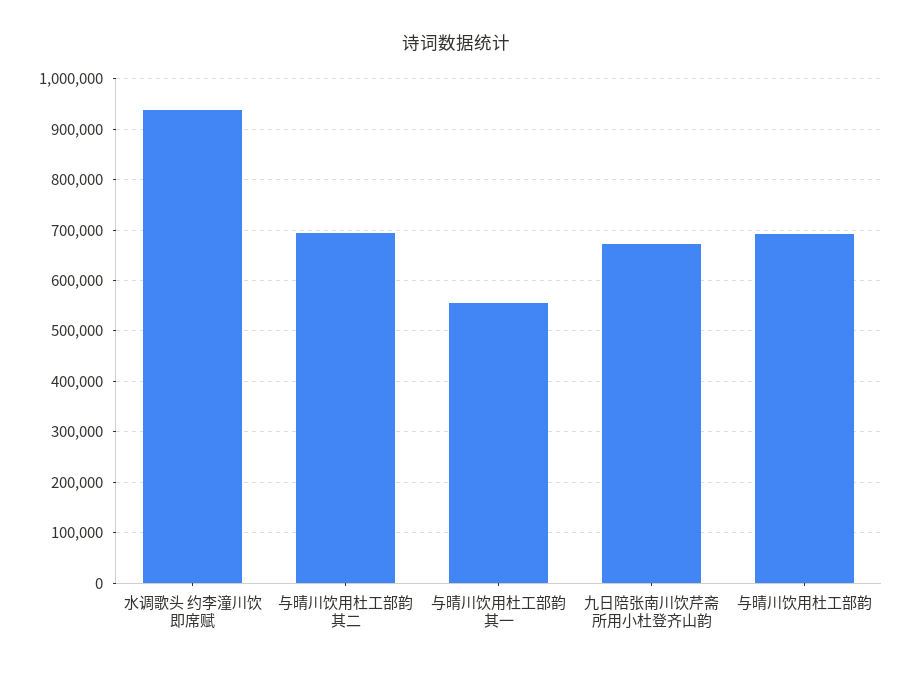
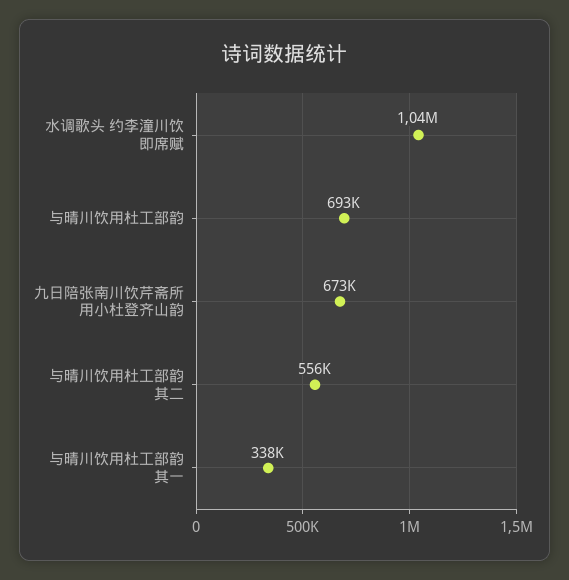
水调歌头 约李潼川饮即席赋: 940000 -> 1040000
与晴川饮用杜工部韵 其二: 700000 -> 556000
与晴川饮用杜工部韵 其一: 560000 -> 338000

